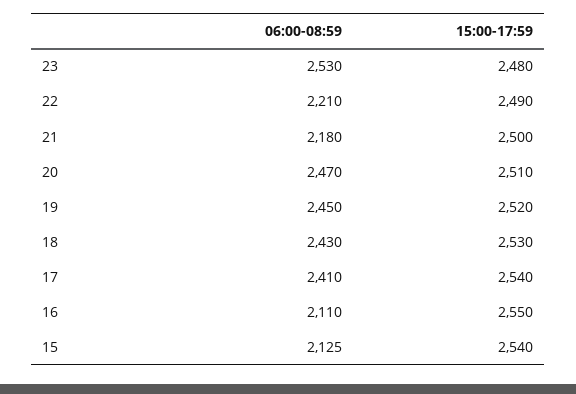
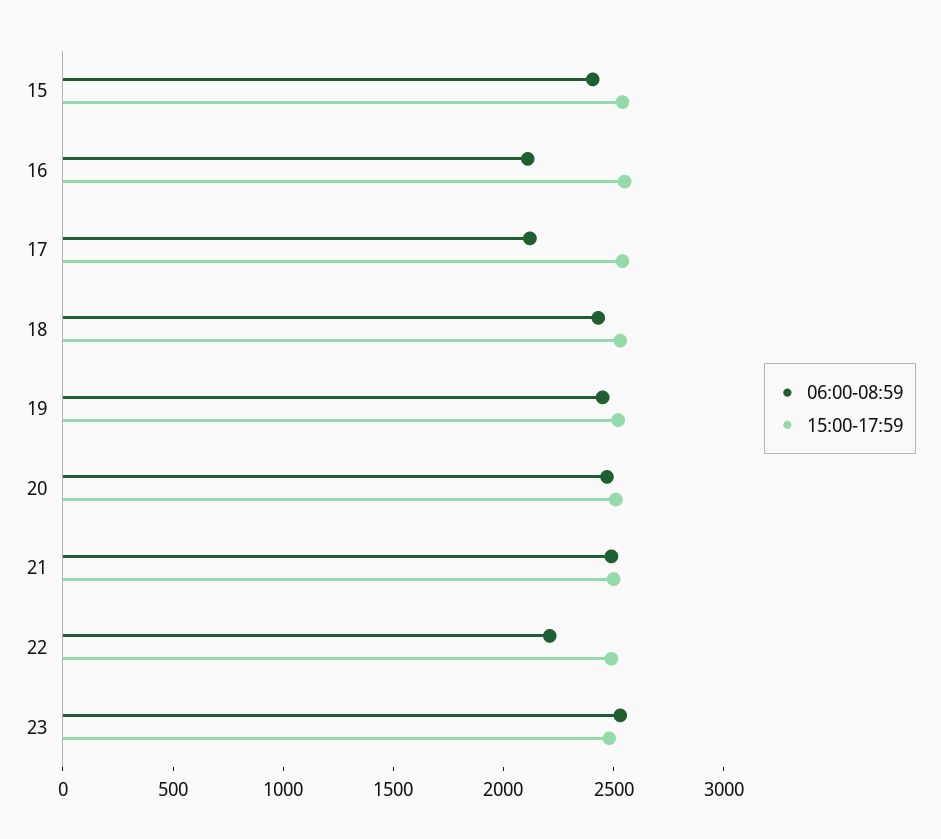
06:00-08:59, 21: 2180 -> 2500
06:00-08:59, 17: 2410 -> 2100
06:00-08:59, 15: 2125 -> 2400

